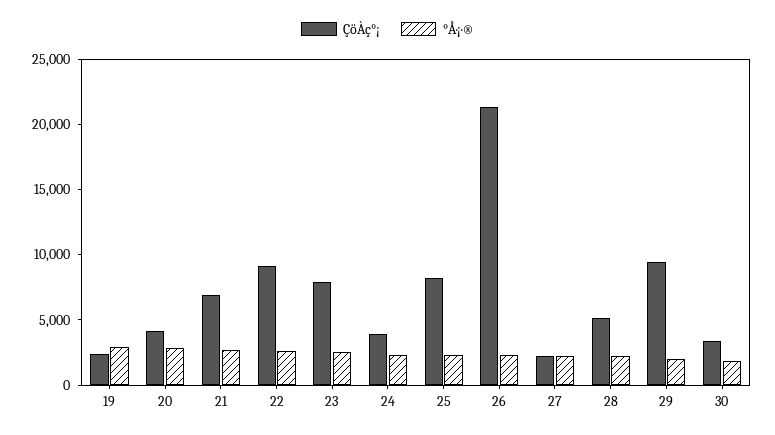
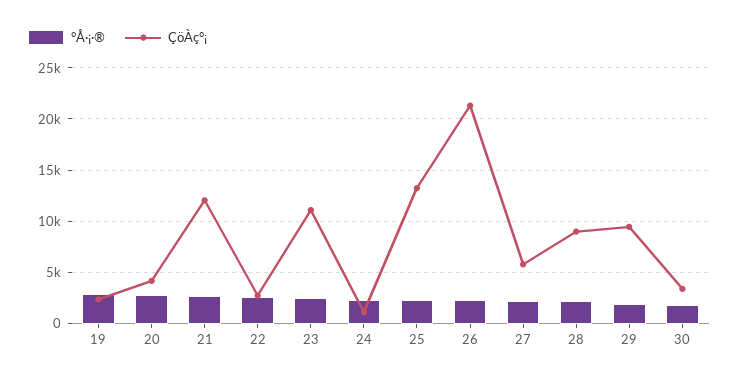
ÇöÀç°¡, 21: 7000 -> 12000
ÇöÀç°¡, 22: 9000 -> 3000
ÇöÀç°¡, 23: 8000 -> 11000
ÇöÀç°¡, 24: 4000 -> 1000
ÇöÀç°¡, 25: 8000 -> 13000
ÇöÀç°¡, 27: 2000 -> 6000
ÇöÀç°¡, 28: 5000 -> 9000

